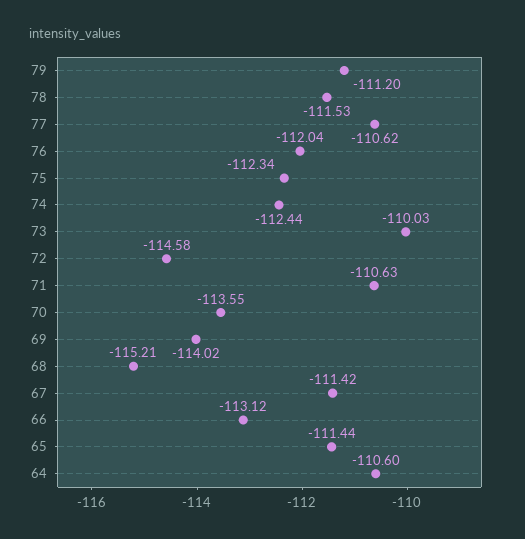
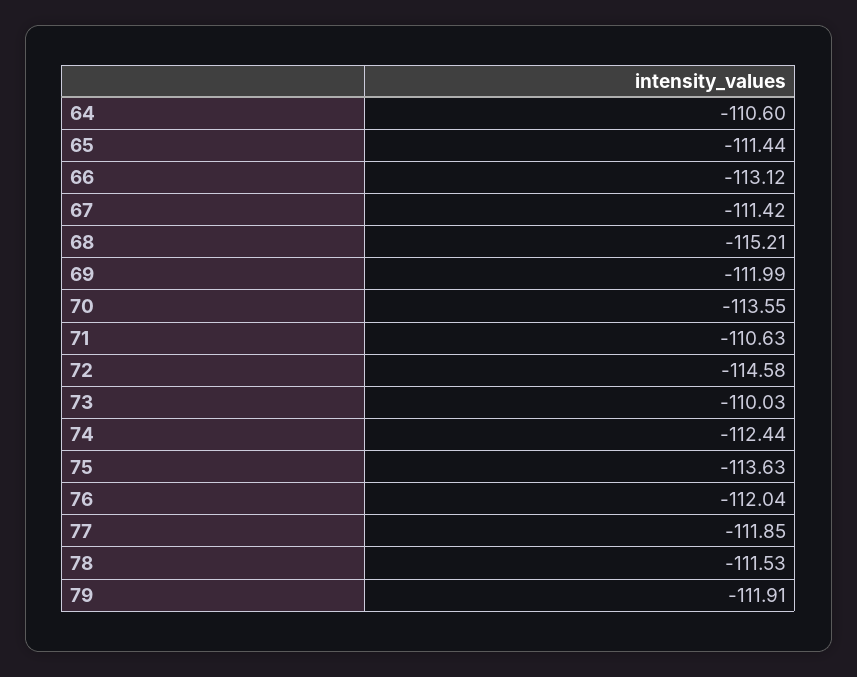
79: -111.2 -> -111.91
77: -110.62 -> -111.85
75: -112.34 -> -113.63
69: -114.02 -> -111.99

